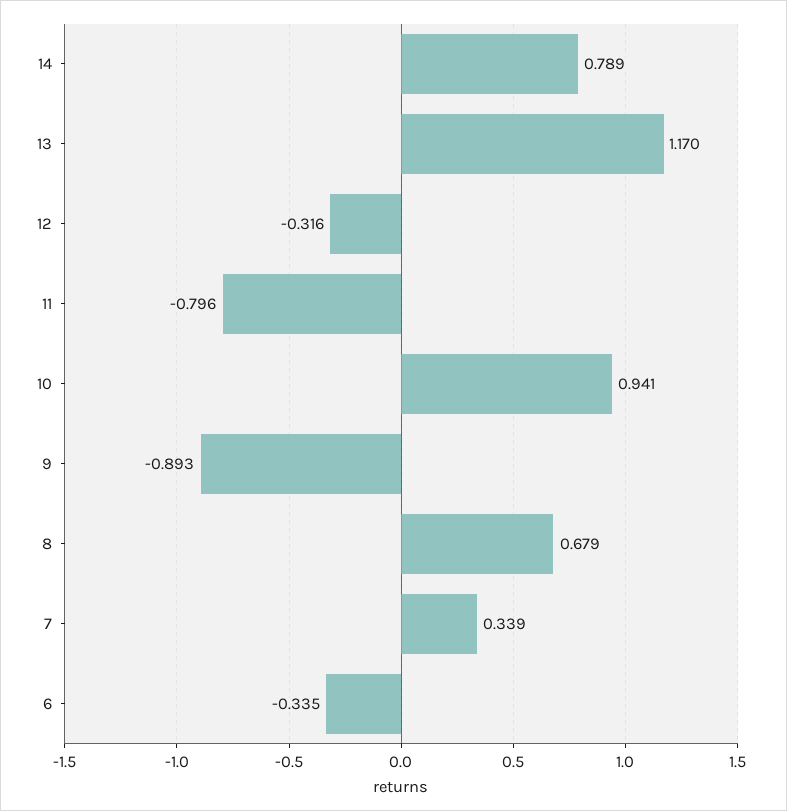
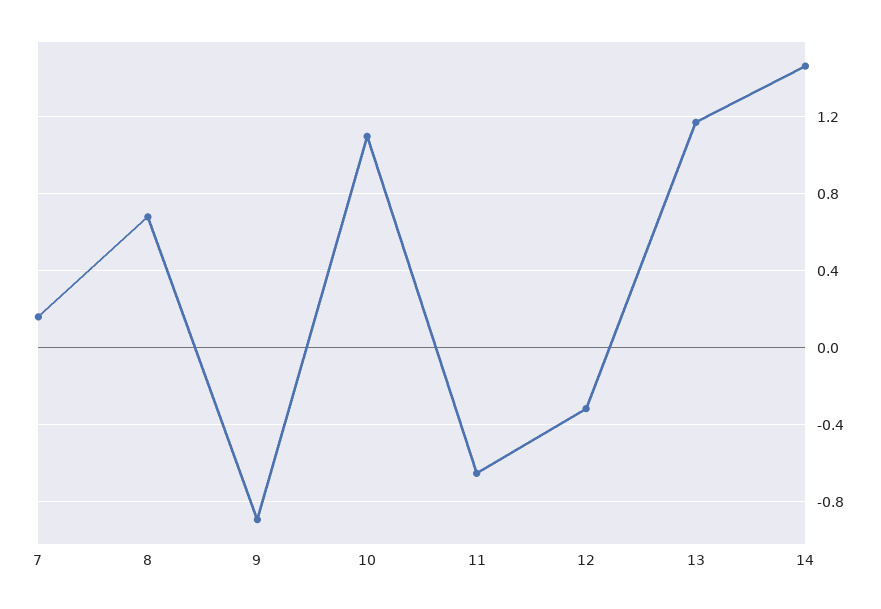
14: 0.789 -> 1.45
11: -0.796 -> -0.65
10: 0.941 -> 1.1
7: 0.339 -> 0.15
6: -0.335 -> none

